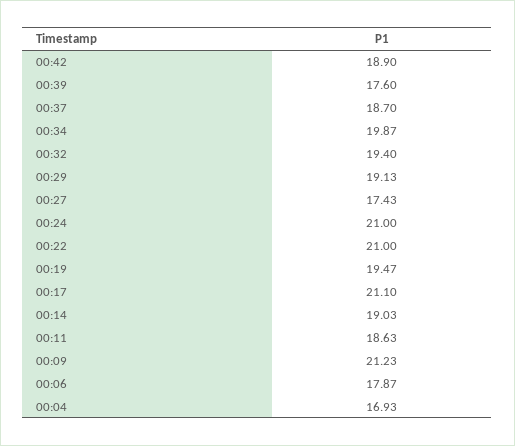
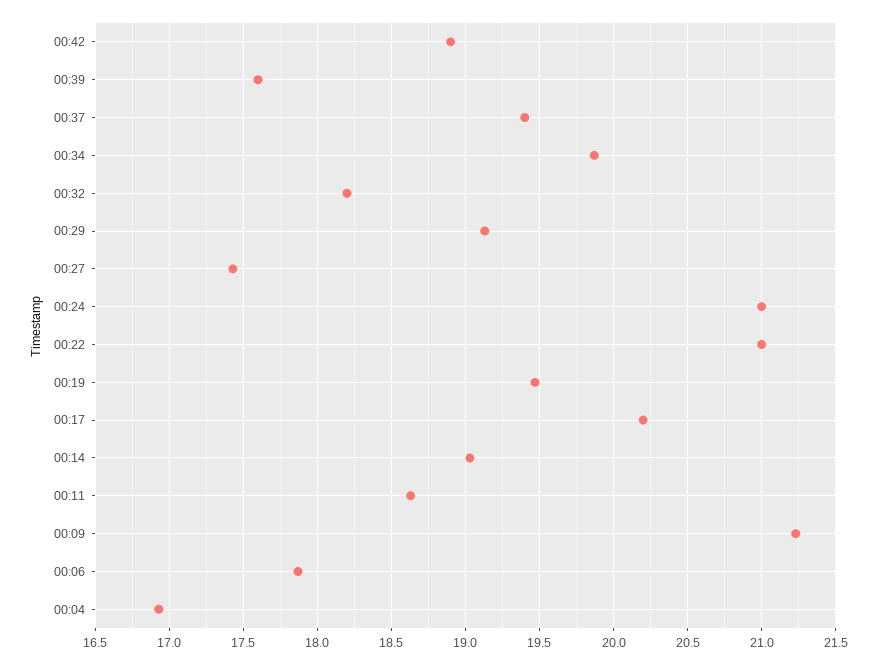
00:37: 18.7 -> 19.4
00:32: 19.4 -> 18.2
00:17: 21.1 -> 20.2

